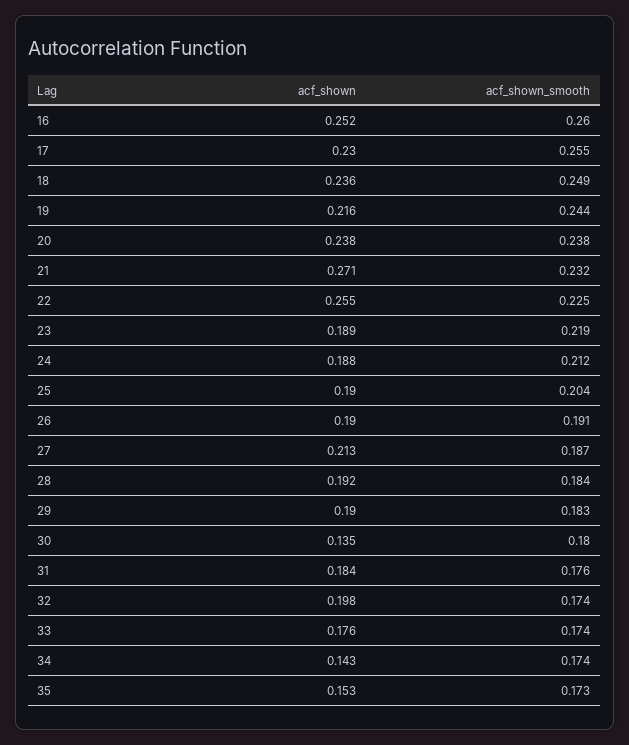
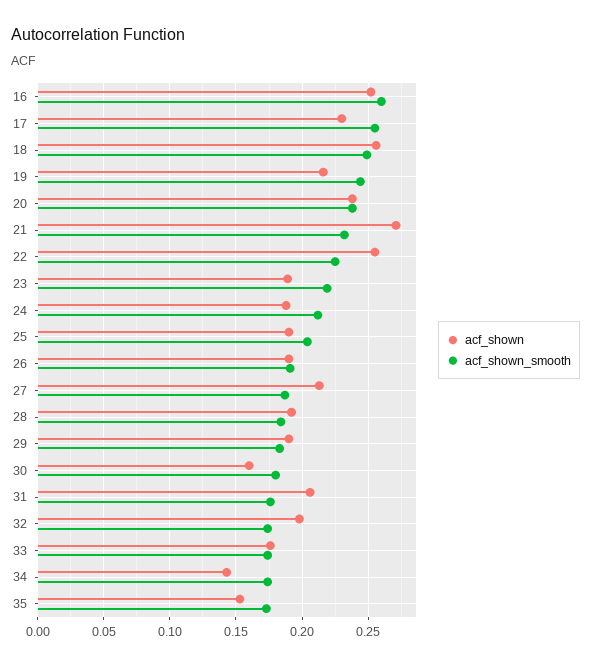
acf_shown, 18: 0.236 -> 0.255
acf_shown, 30: 0.135 -> 0.16
acf_shown, 31: 0.184 -> 0.205

